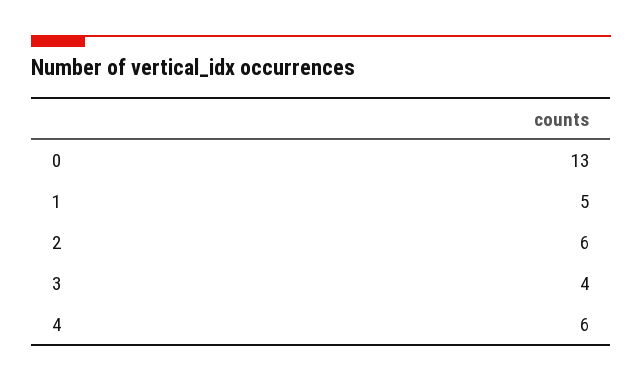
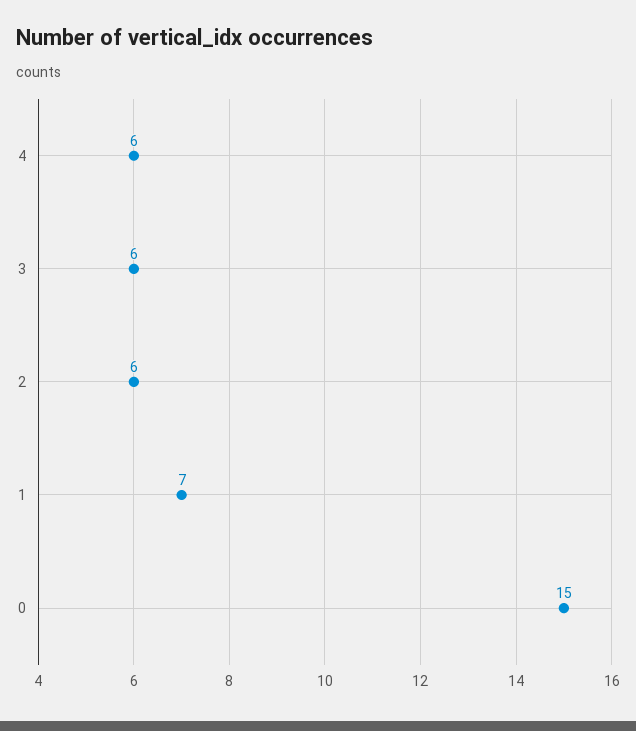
0: 13 -> 15
1: 5 -> 7
3: 4 -> 6

